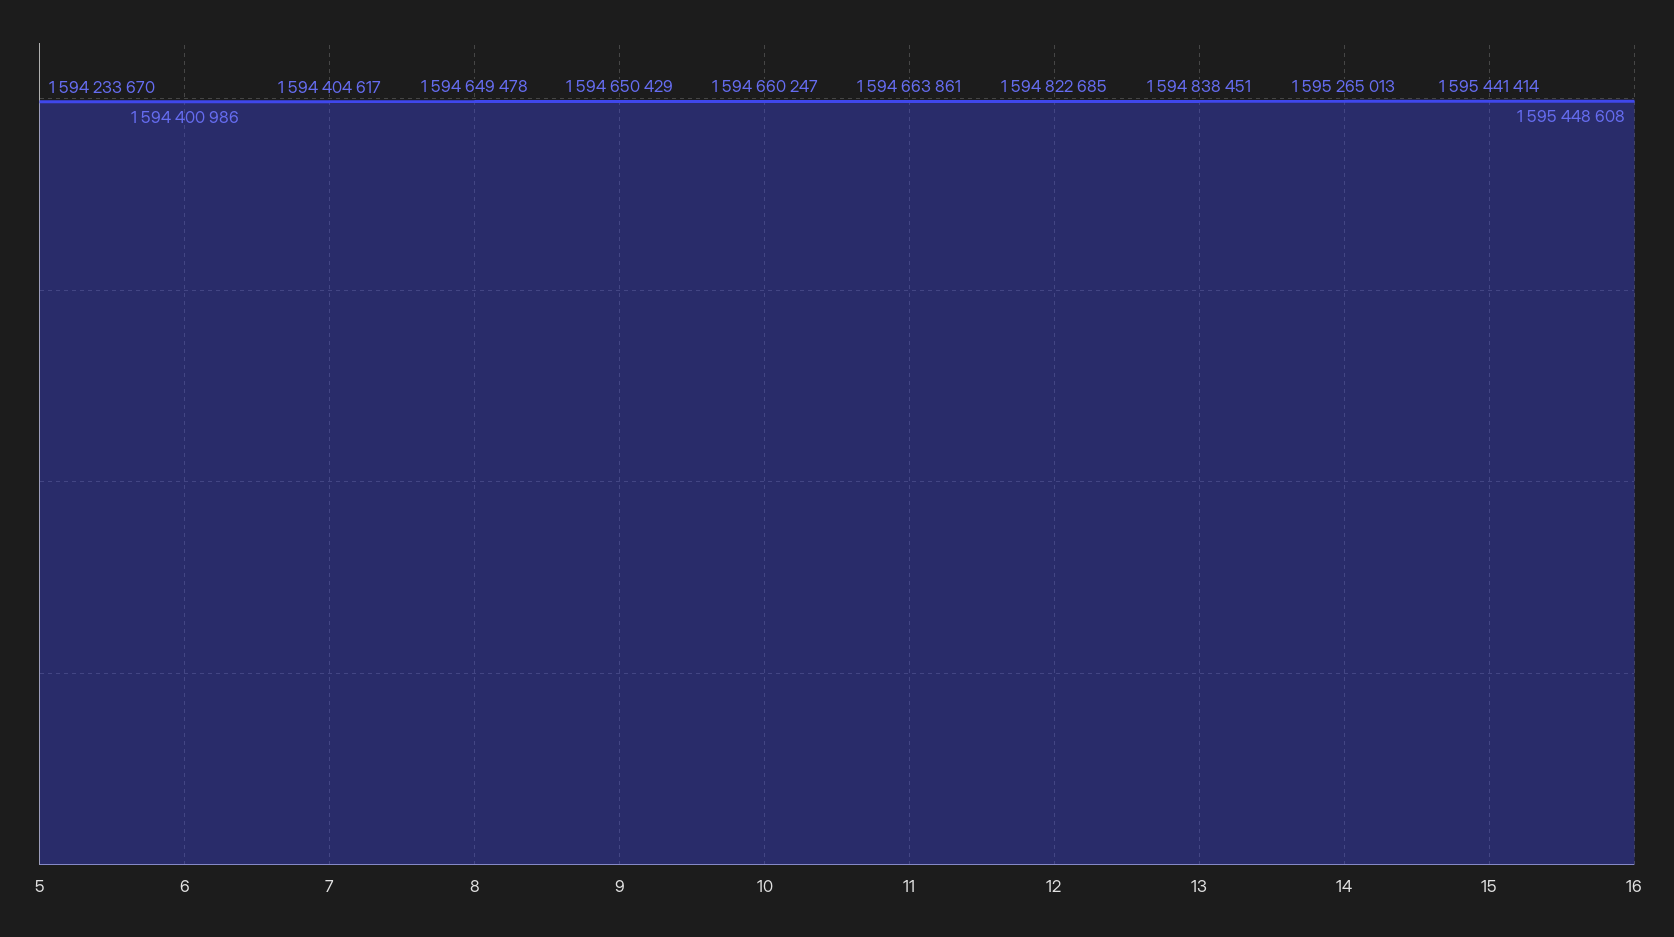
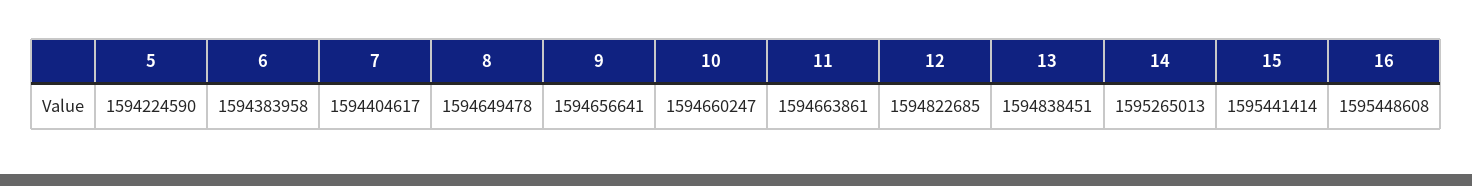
5: 1594233670 -> 1594224590
6: 1594400986 -> 1594383958
9: 1594650429 -> 1594656641

